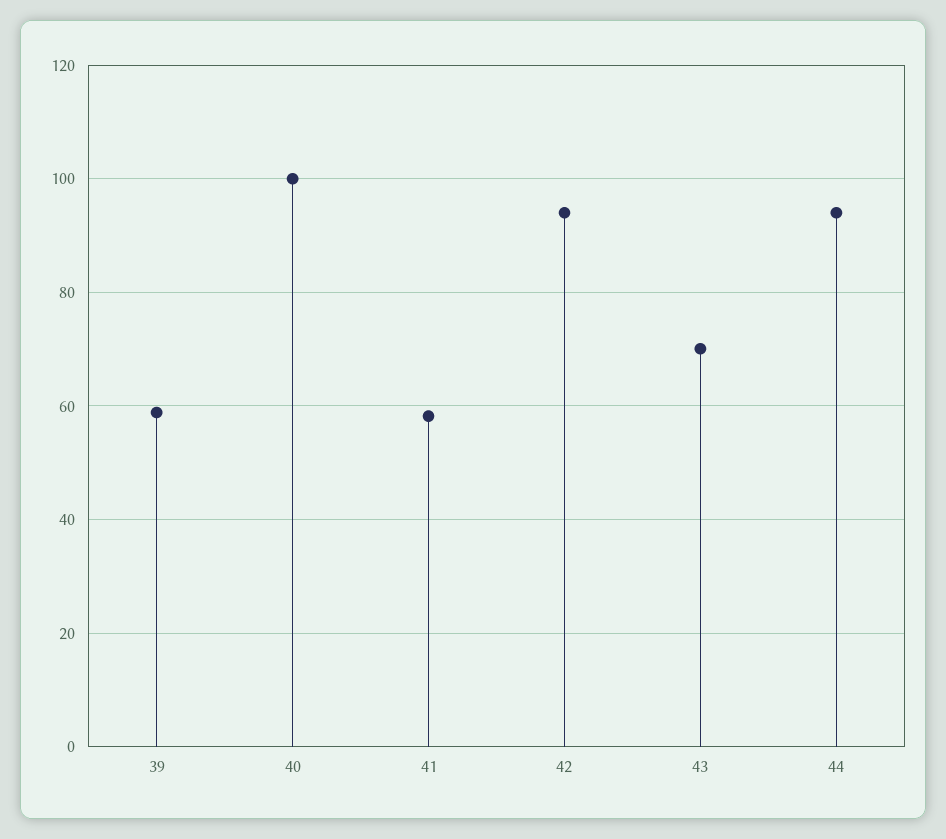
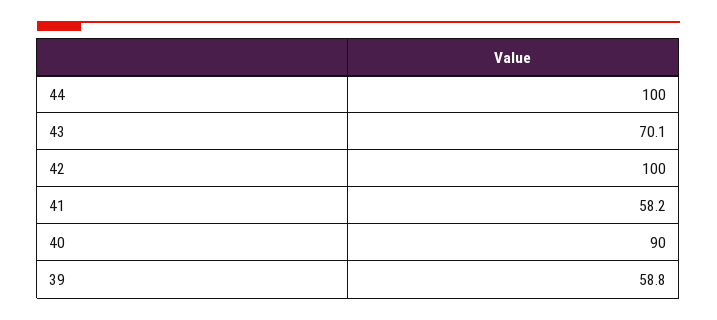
40: 100 -> 90
42: 94 -> 100
44: 94 -> 100

